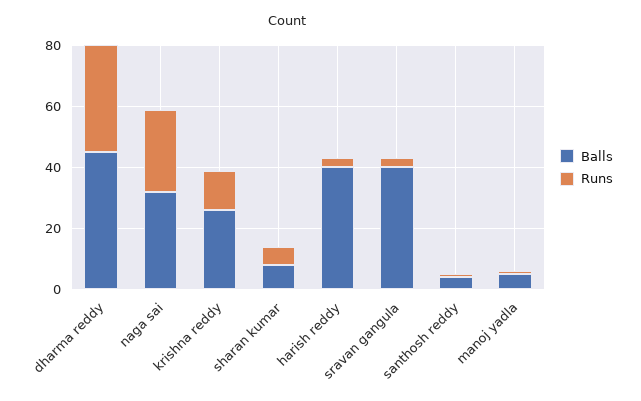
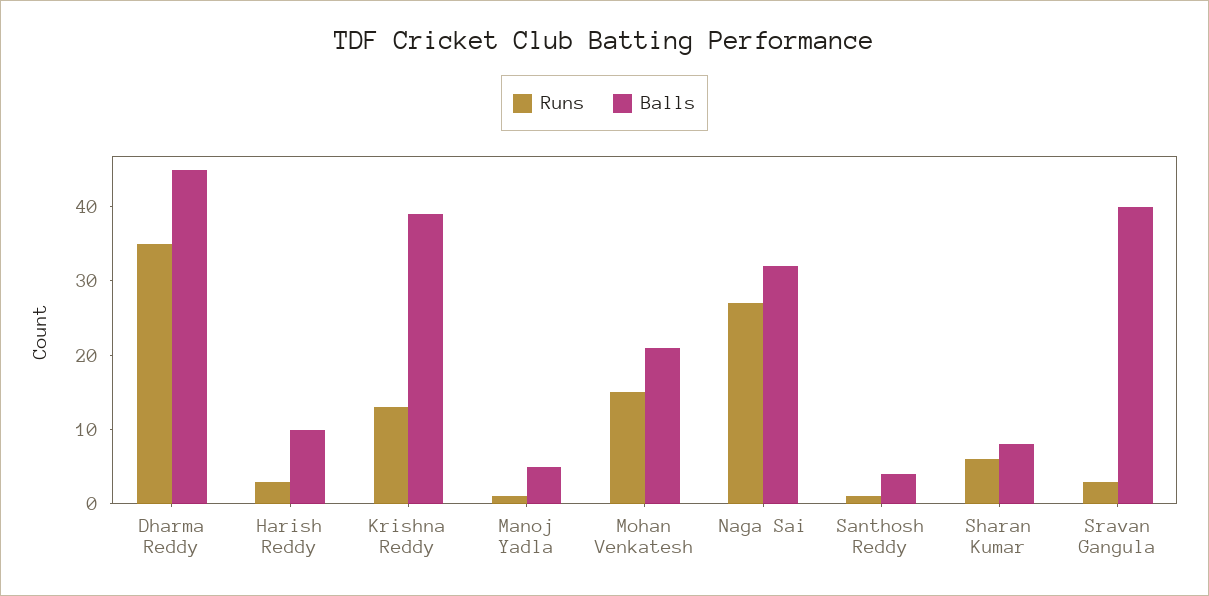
Balls, krishna reddy: 25 -> 40
Balls, harish reddy: 40 -> 10
Runs, Mohan Venkatesh: none -> 15
Balls, Mohan Venkatesh: none -> 20

